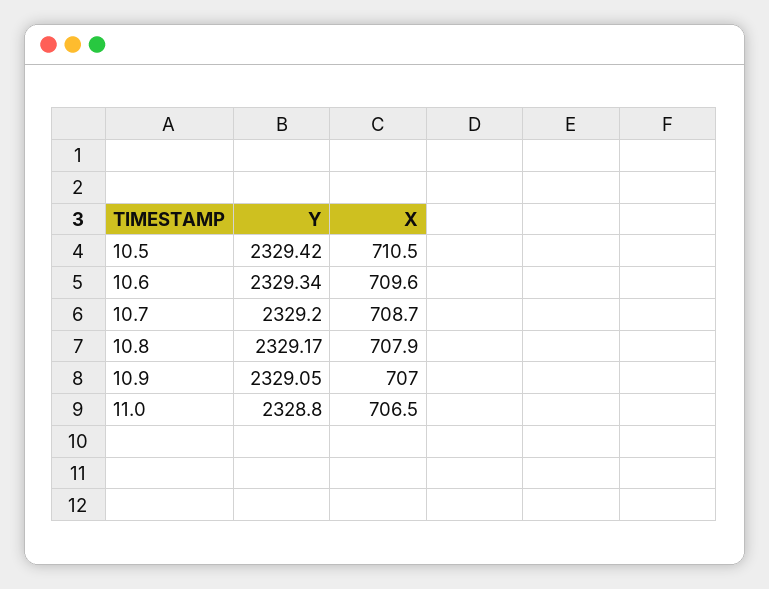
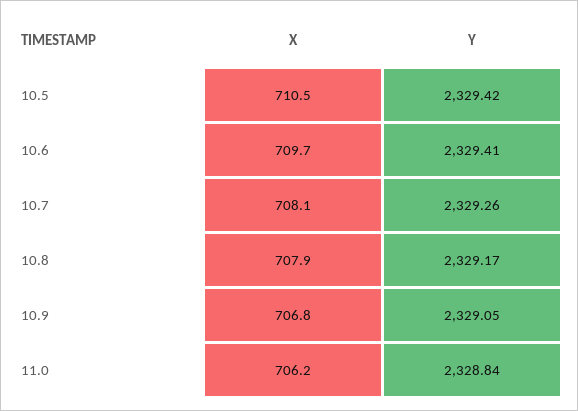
Y, 10.6: 2329.34 -> 2329.41
X, 10.6: 709.6 -> 709.7
Y, 10.7: 2329.2 -> 2329.26
X, 10.7: 708.7 -> 708.1
X, 10.9: 707 -> 706.8
Y, 11.0: 2328.8 -> 2328.84
X, 11.0: 706.5 -> 706.2

